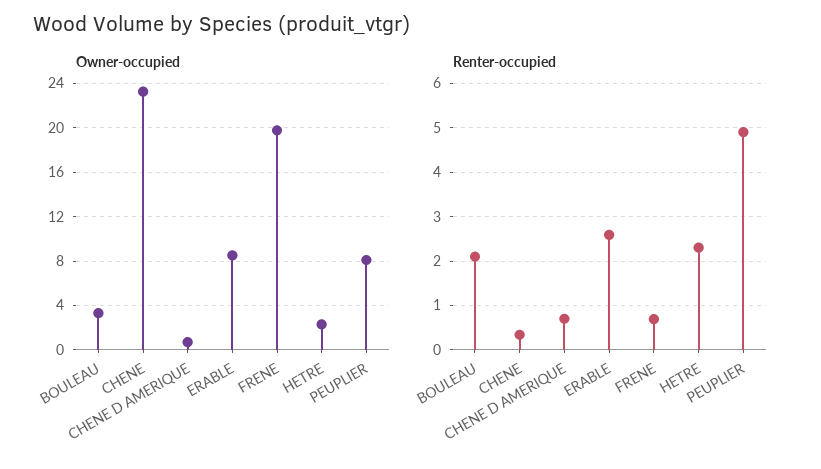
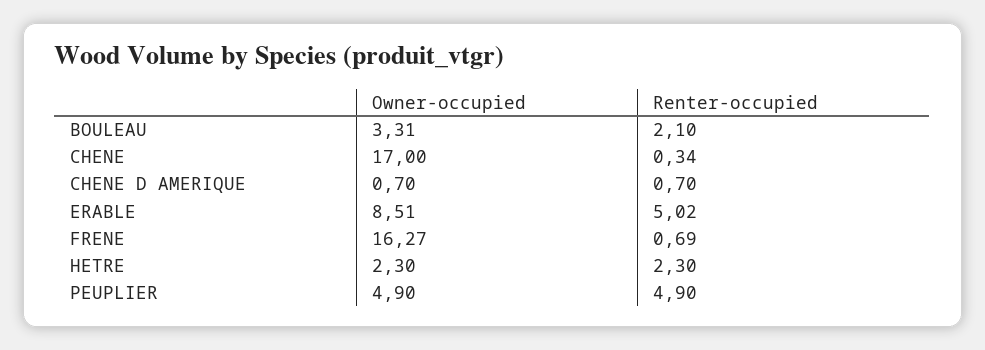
Owner-occupied, CHENE: 23 -> 17
Owner-occupied, FRENE: 20 -> 16.27
Owner-occupied, PEUPLIER: 8 -> 4.9
Renter-occupied, ERABLE: 2.6 -> 5.02

